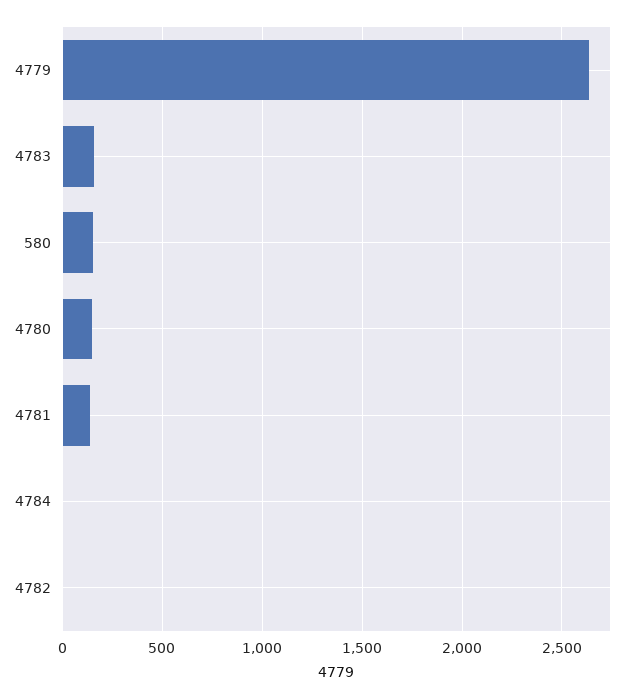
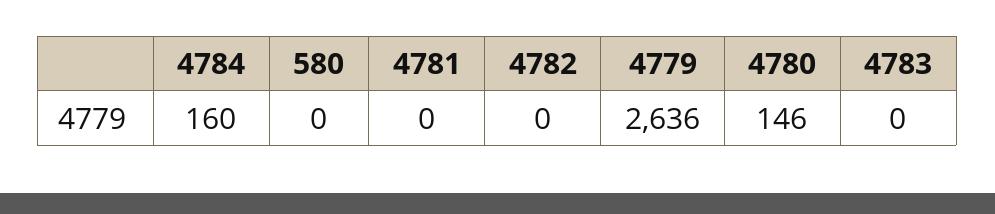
4783: 150 -> 0
580: 150 -> 0
4781: 150 -> 0
4784: 0 -> 160

